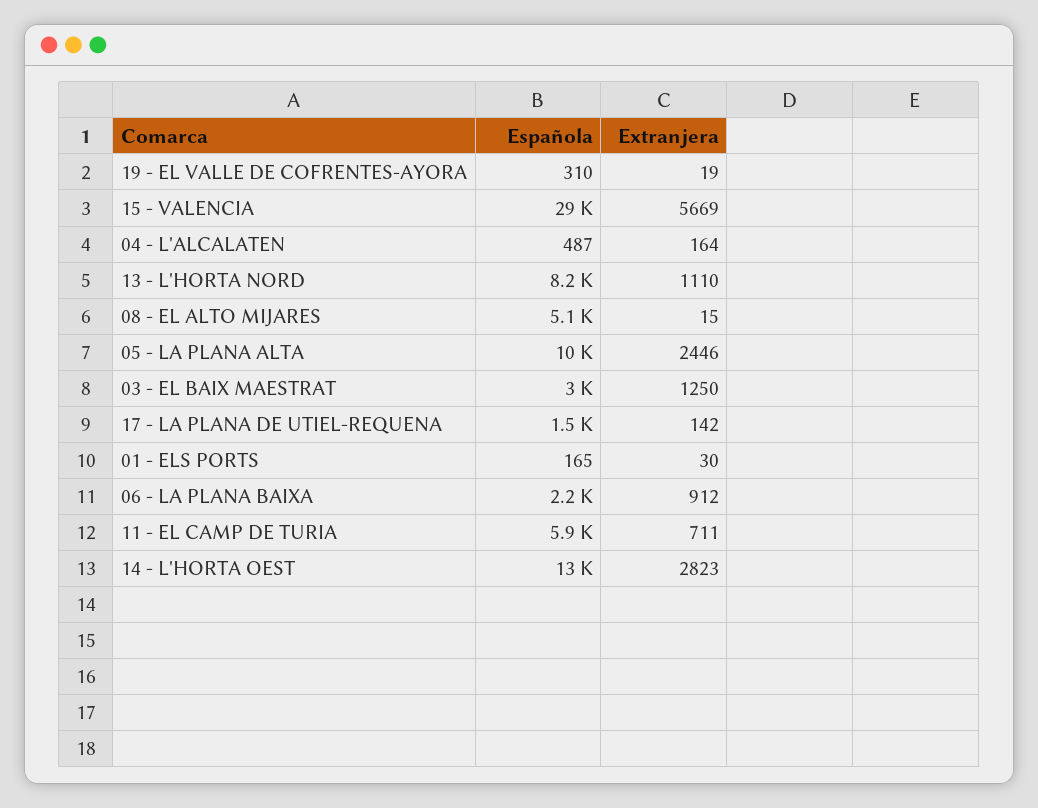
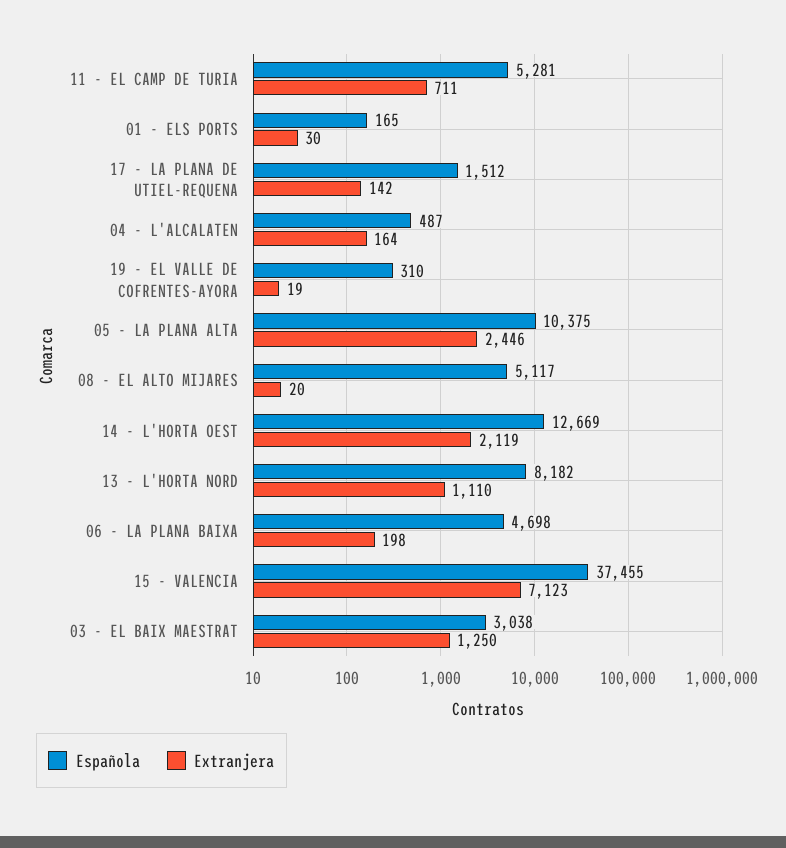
Española, 15 - VALENCIA: 29000 -> 37455
Extranjera, 15 - VALENCIA: 5669 -> 7123
Extranjera, 08 - EL ALTO MIJARES: 15 -> 20
Española, 06 - LA PLANA BAIXA: 2200 -> 4698
Extranjera, 06 - LA PLANA BAIXA: 912 -> 198
Española, 11 - EL CAMP DE TURIA: 5900 -> 5281
Extranjera, 14 - L'HORTA OEST: 2823 -> 2119

